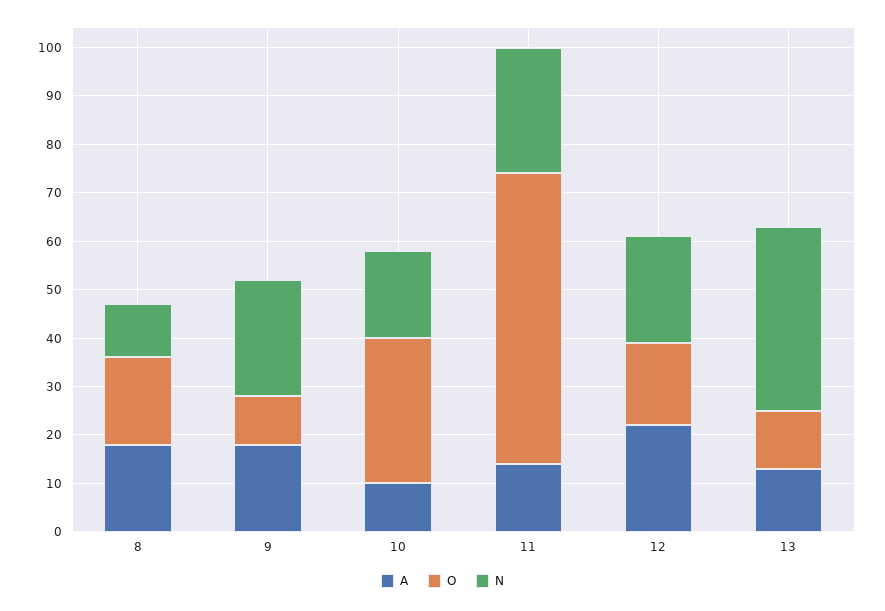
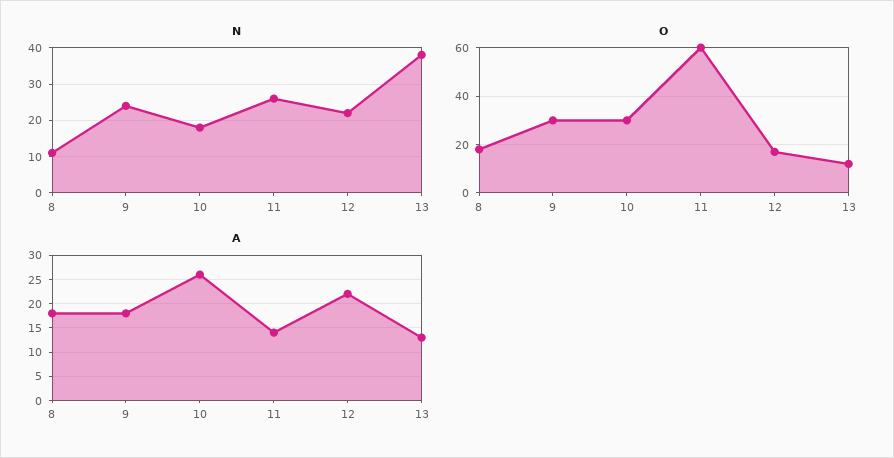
O, 9: 10 -> 30
A, 10: 10 -> 25

